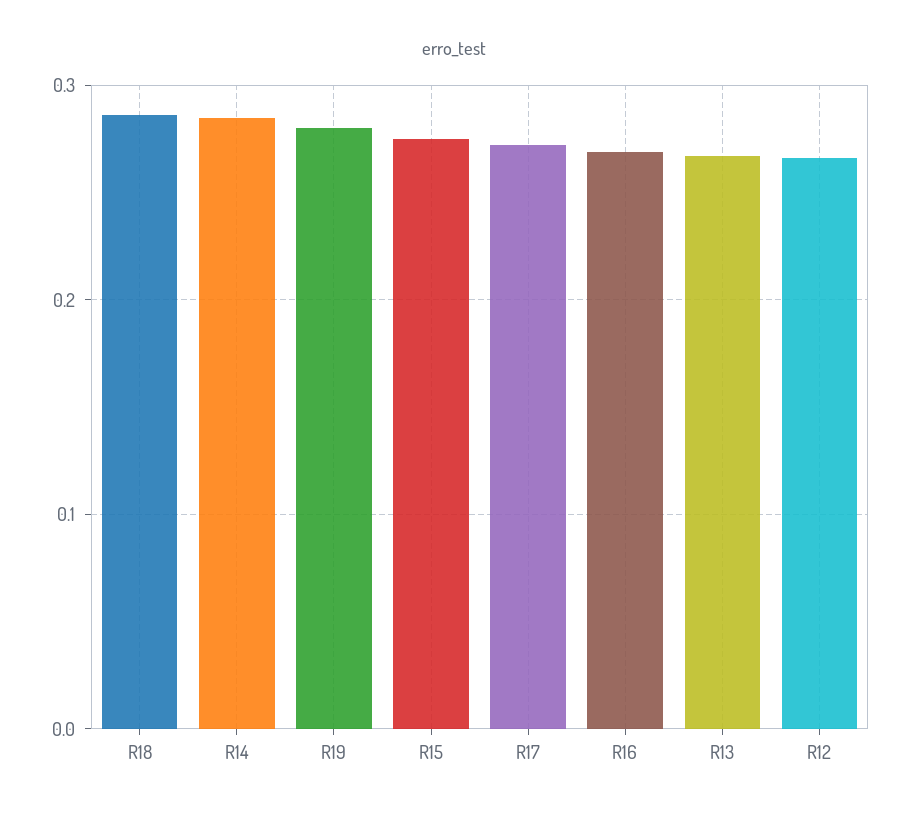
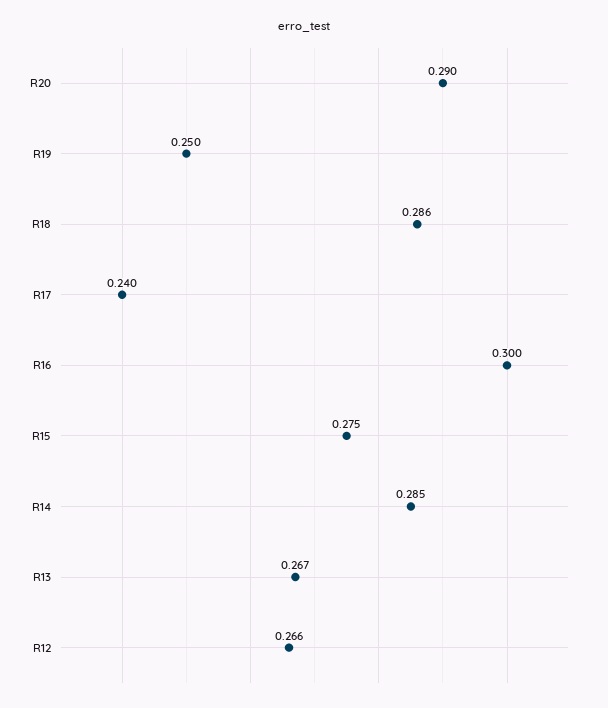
R19: 0.28 -> 0.25
R17: 0.27 -> 0.24
R16: 0.27 -> 0.3
R20: none -> 0.29

